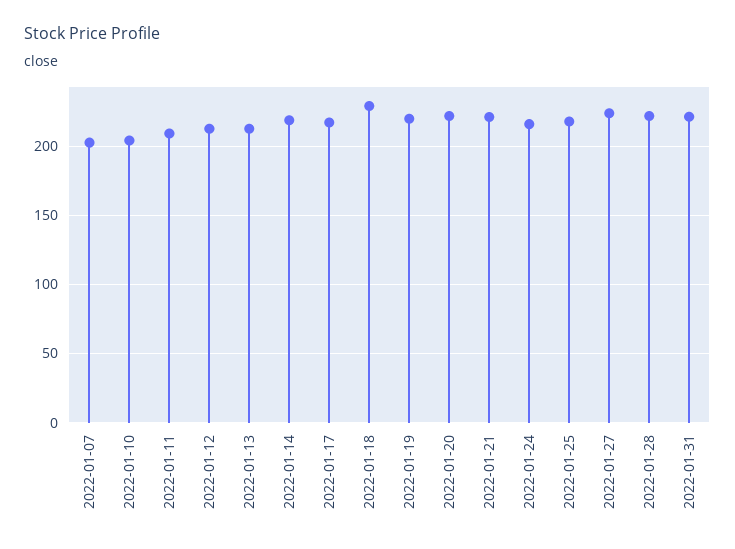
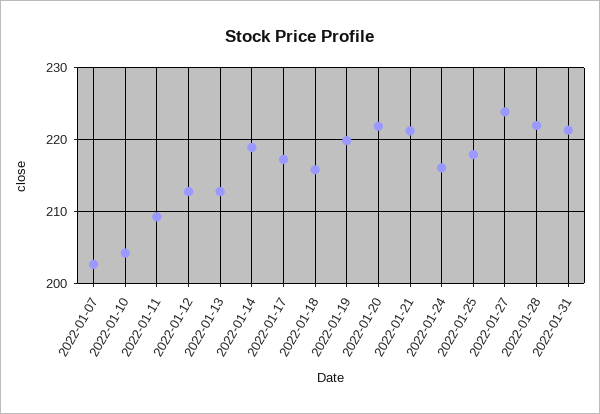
2022-01-18: 230 -> 216

